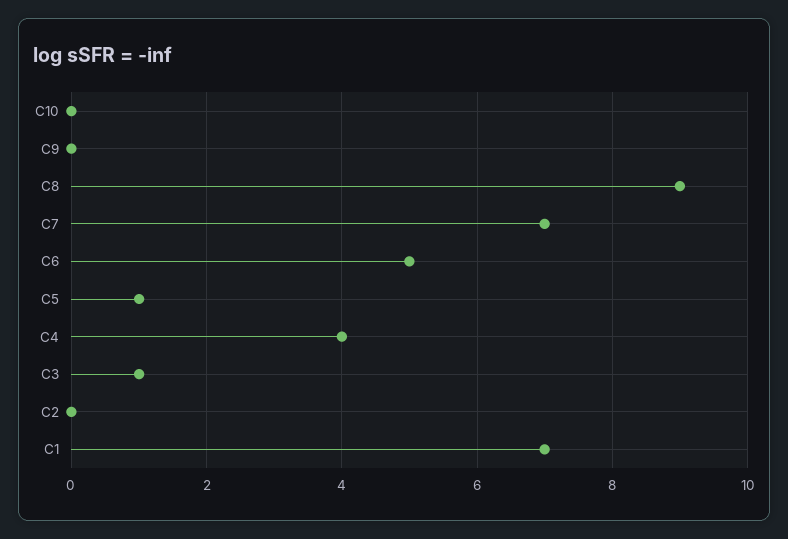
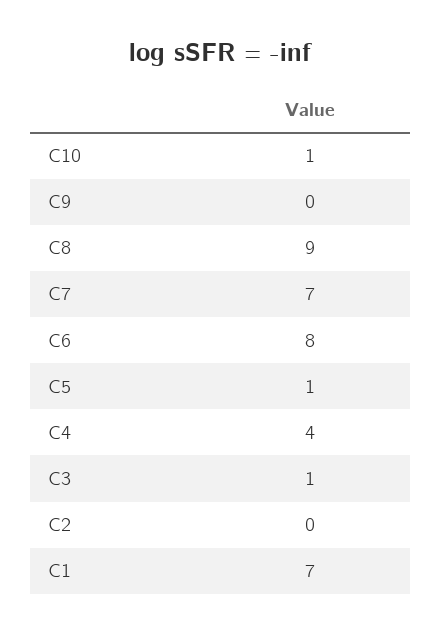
C10: 0 -> 1
C6: 5 -> 8

